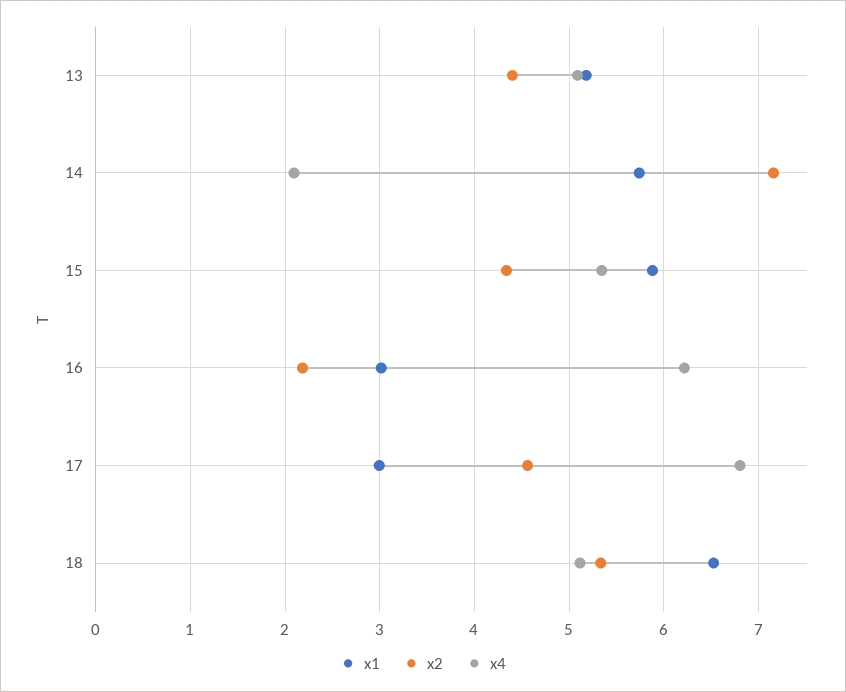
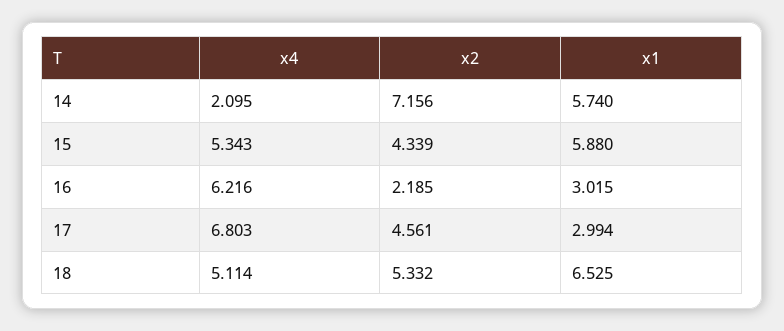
x1, 13: 5.2 -> none
x2, 13: 4.4 -> none
x4, 13: 5.1 -> none

